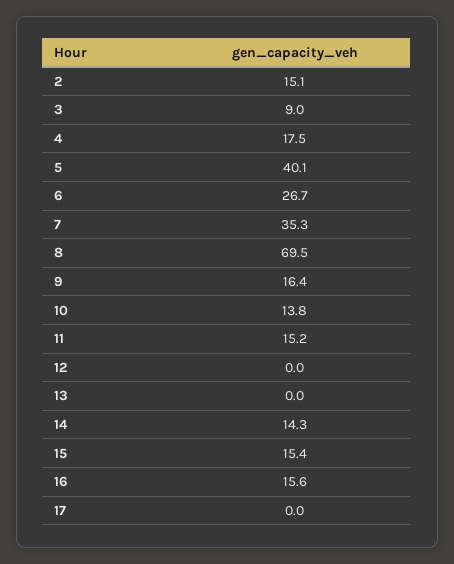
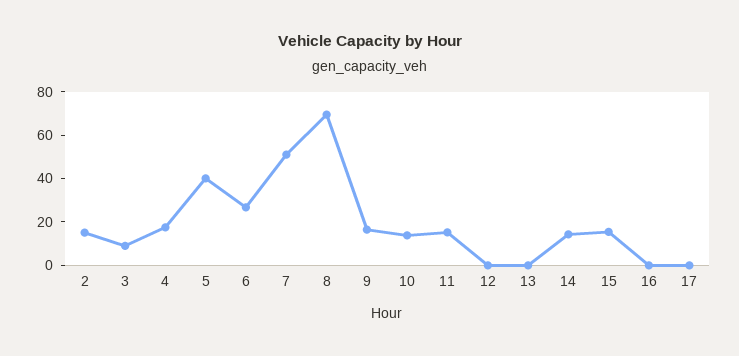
7: 35.3 -> 50
16: 15.6 -> 0

